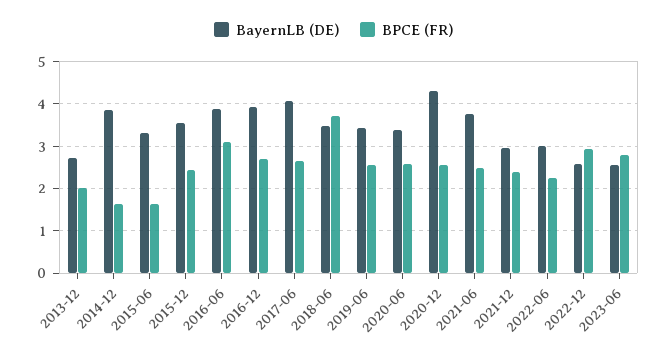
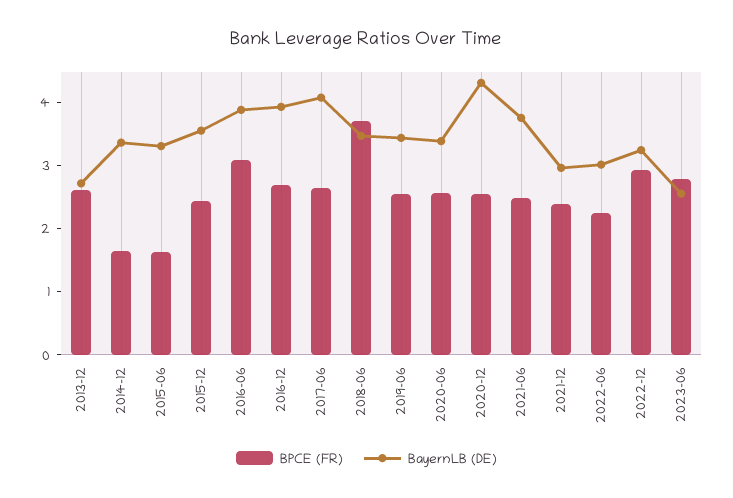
BPCE (FR), 2013-12: 2 -> 2.6
BayernLB (DE), 2014-12: 3.8 -> 3.4
BayernLB (DE), 2022-12: 2.6 -> 3.2

